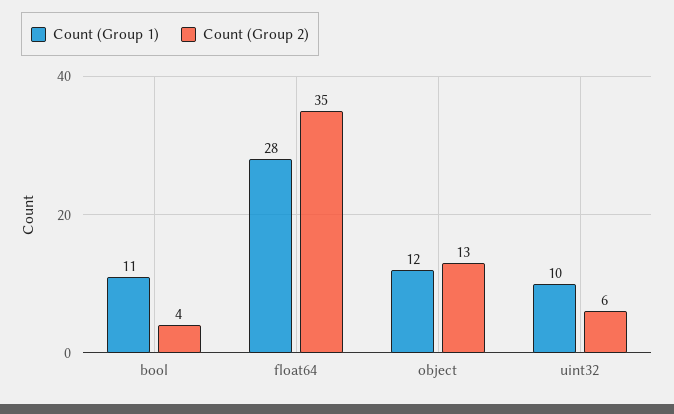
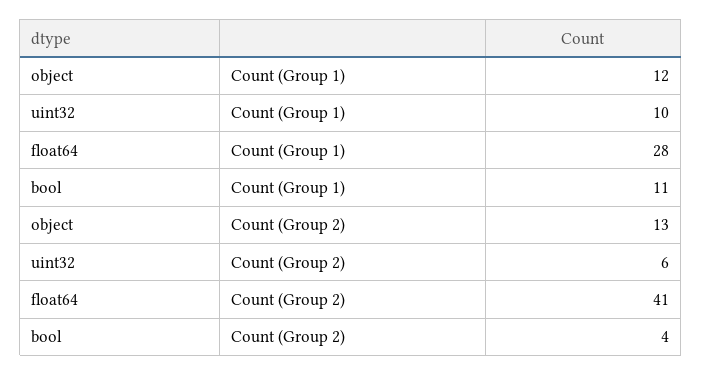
Count (Group 2), float64: 35 -> 41

